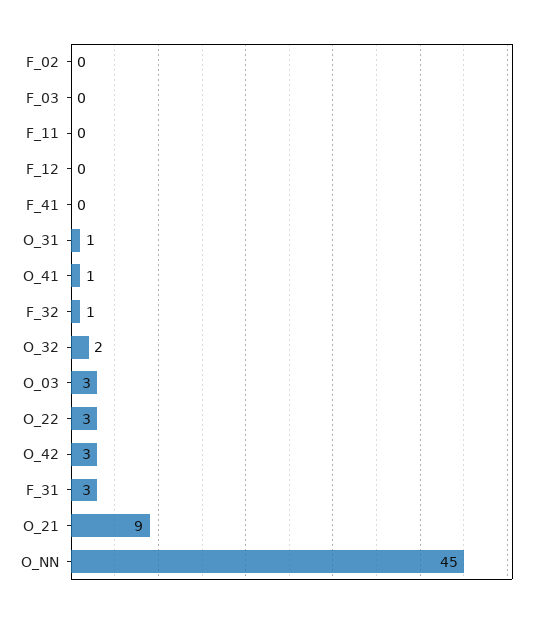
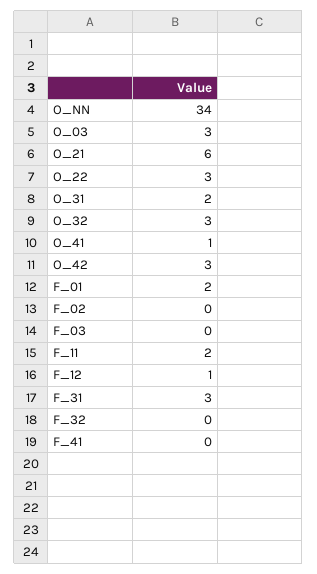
F_11: 0 -> 2
F_12: 0 -> 1
O_31: 1 -> 2
F_32: 1 -> 0
O_32: 2 -> 3
O_21: 9 -> 6
O_NN: 45 -> 34
F_01: none -> 2

